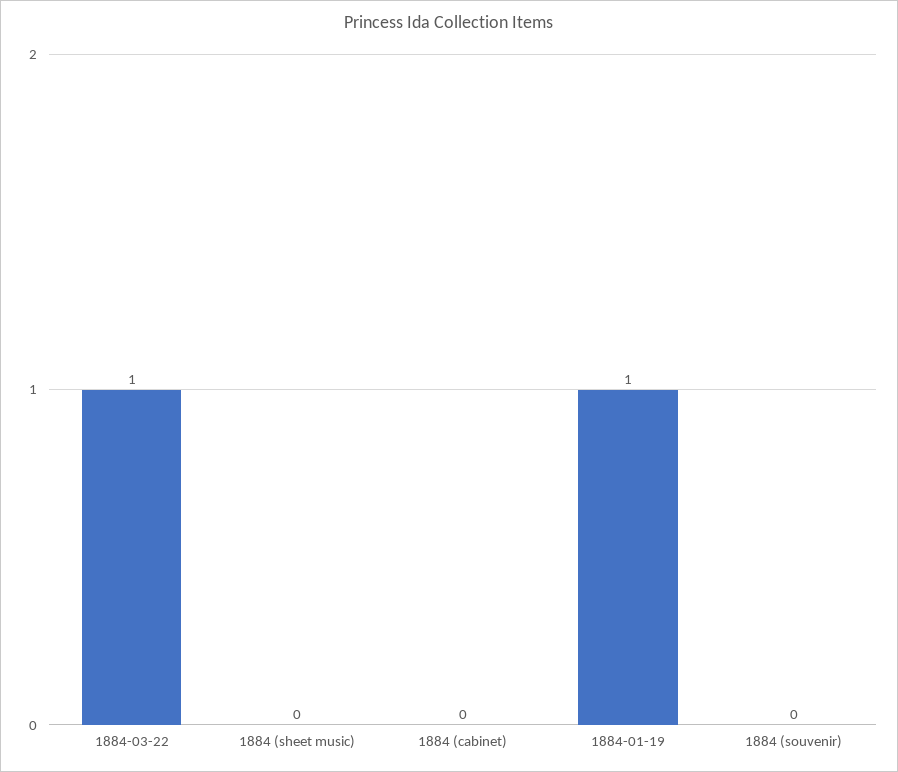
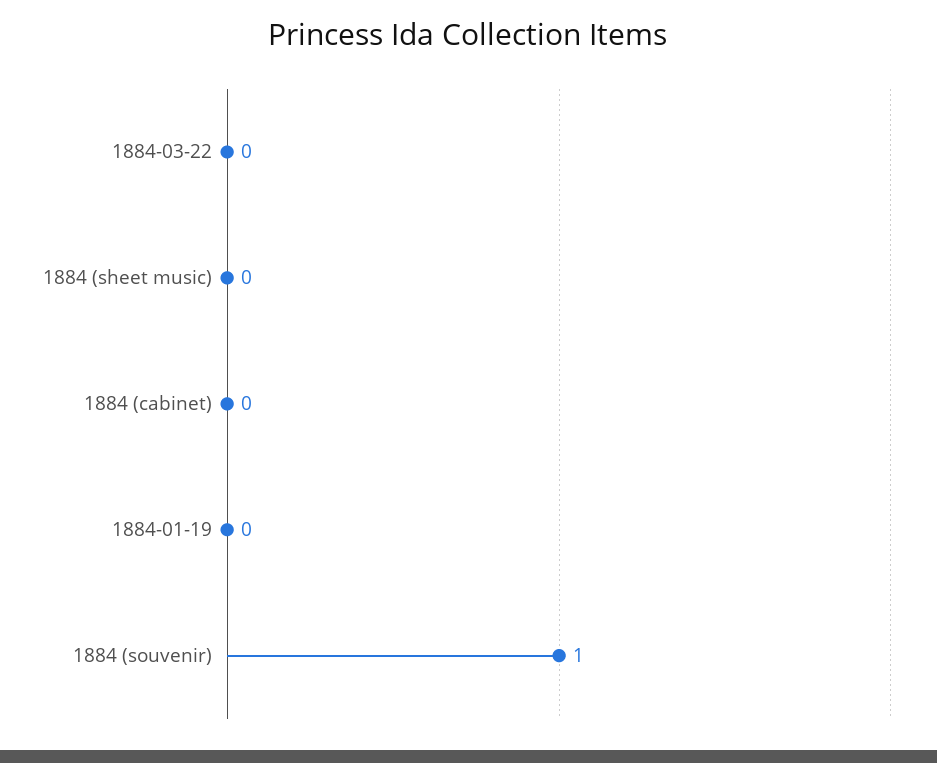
1884-03-22: 1 -> 0
1884-01-19: 1 -> 0
1884 (souvenir): 0 -> 1

